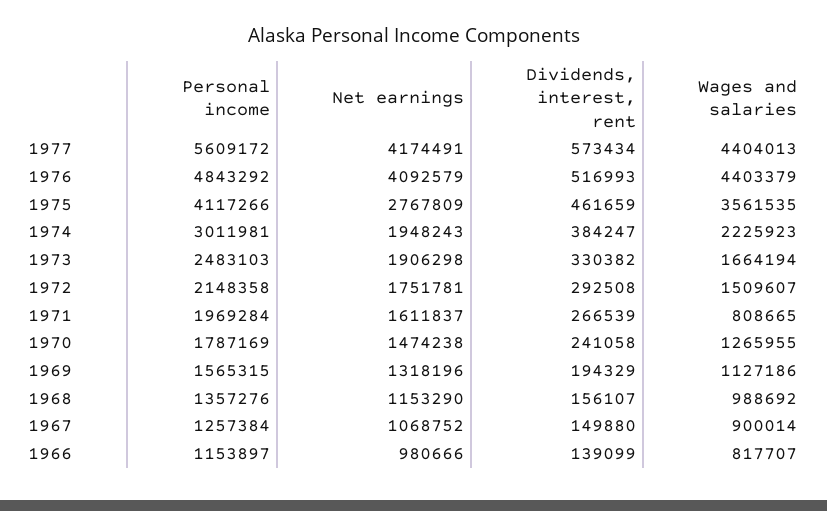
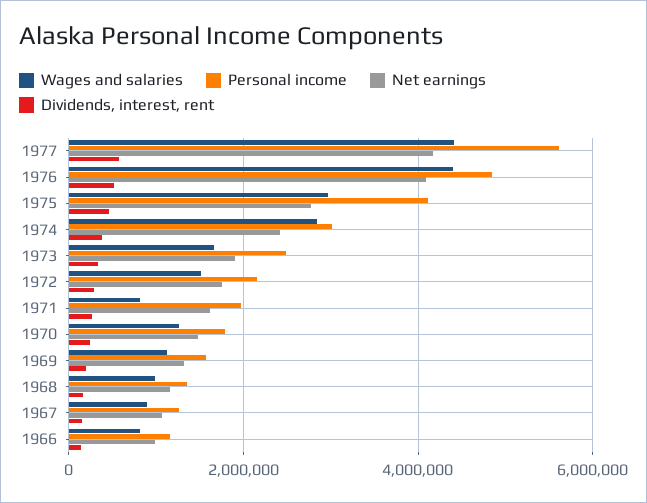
Wages and salaries, 1975: 3561535 -> 3000000
Net earnings, 1974: 1948243 -> 2400000
Wages and salaries, 1974: 2225923 -> 2800000

